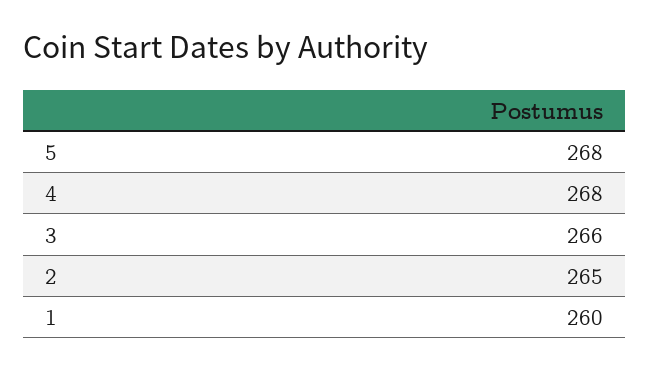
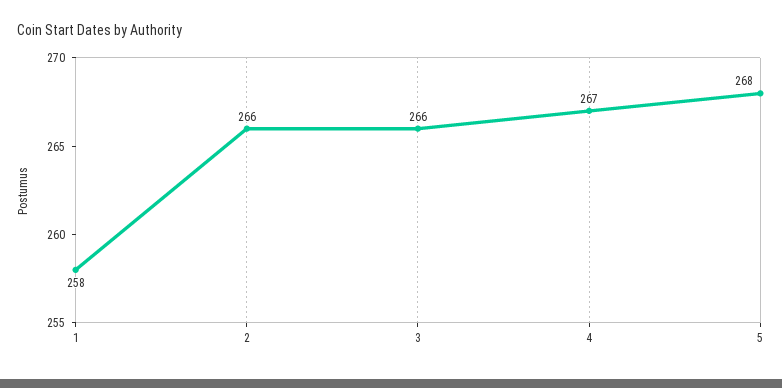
4: 268 -> 267
2: 265 -> 266
1: 260 -> 258

